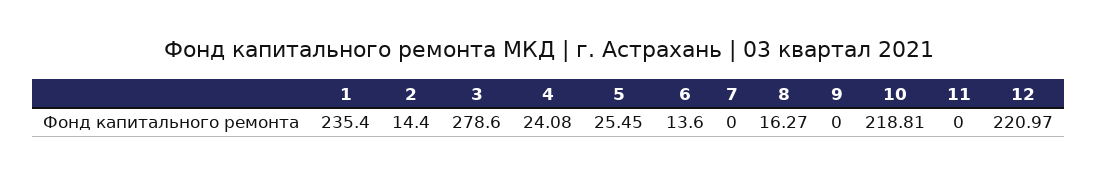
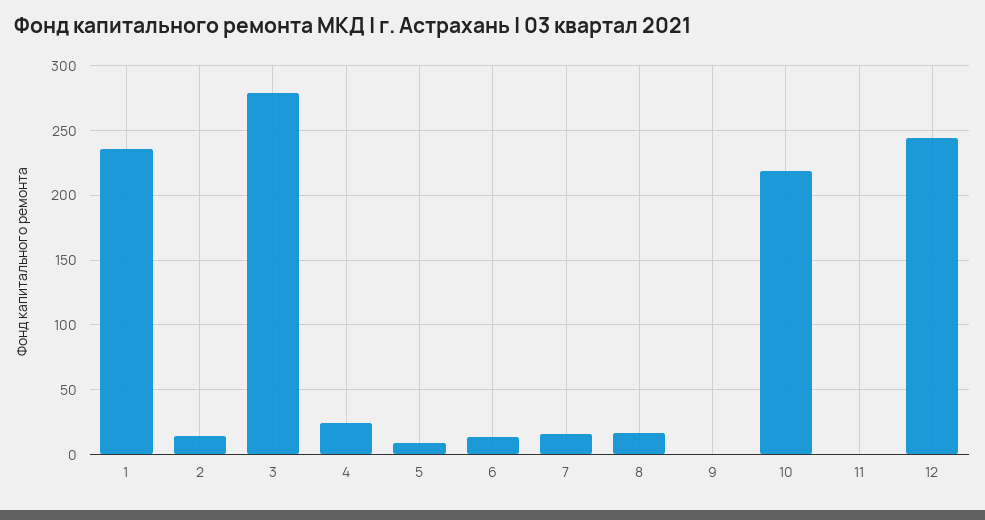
5: 25.45 -> 10
7: 0 -> 15
12: 220.97 -> 245

